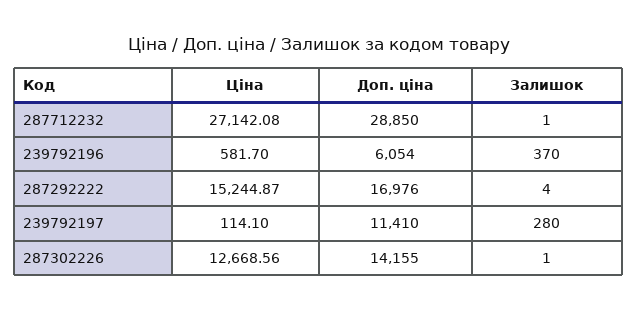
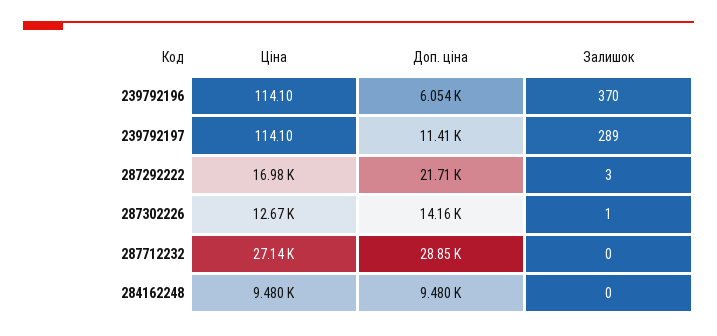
Залишок, 287712232: 1 -> 0
Ціна, 239792196: 581.7 -> 114.1
Ціна, 287292222: 15244.87 -> 16980
Доп. ціна, 287292222: 16976 -> 21710
Залишок, 287292222: 4 -> 3
Залишок, 239792197: 280 -> 289
Ціна, 284162248: none -> 9480
Доп. ціна, 284162248: none -> 9480
Залишок, 284162248: none -> 0

